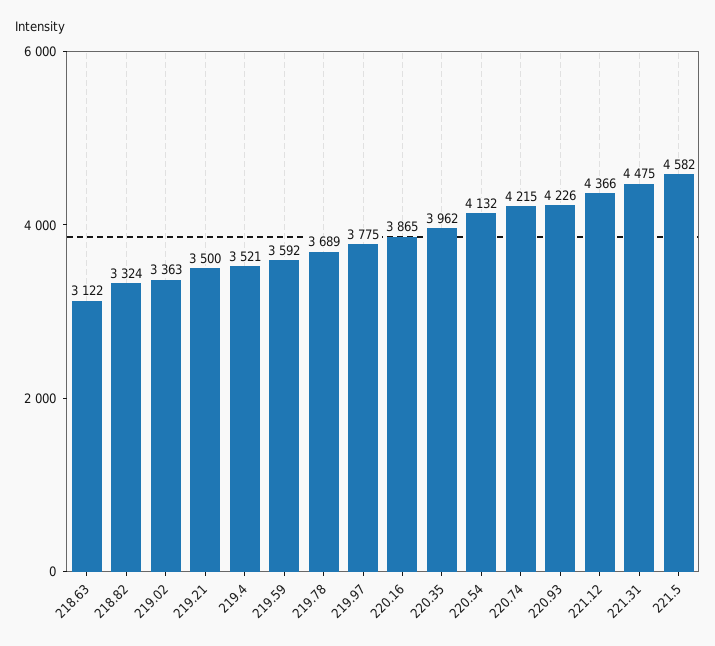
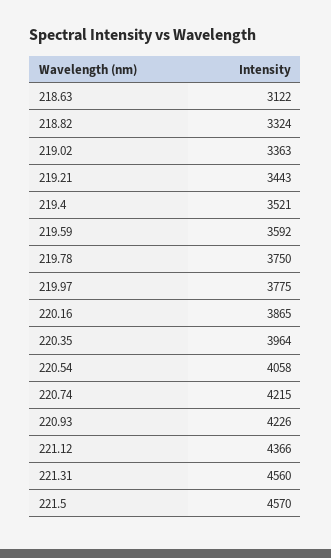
219.21: 3500 -> 3443
219.78: 3689 -> 3750
220.35: 3962 -> 3964
220.54: 4132 -> 4058
221.31: 4475 -> 4560
221.5: 4582 -> 4570

